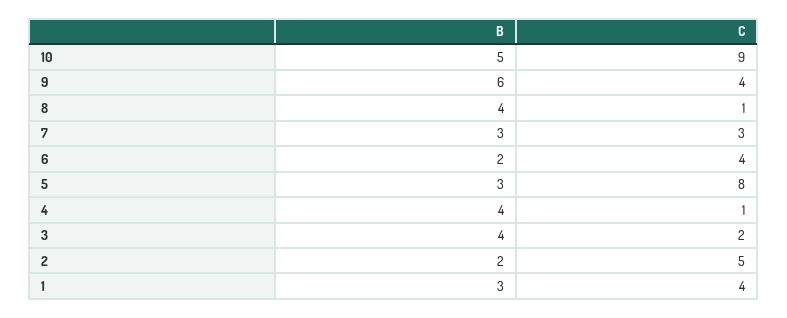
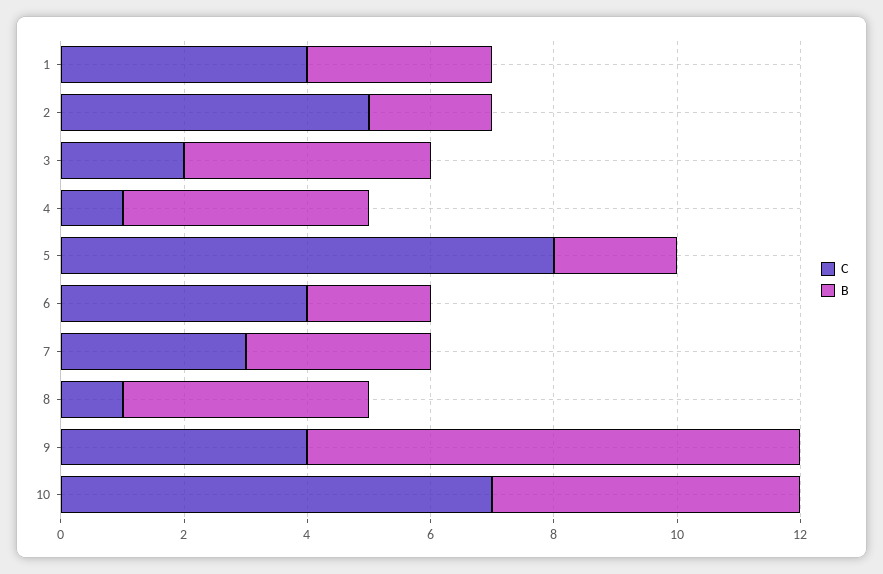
C, 10: 9 -> 7
B, 9: 6 -> 8
B, 5: 3 -> 2

